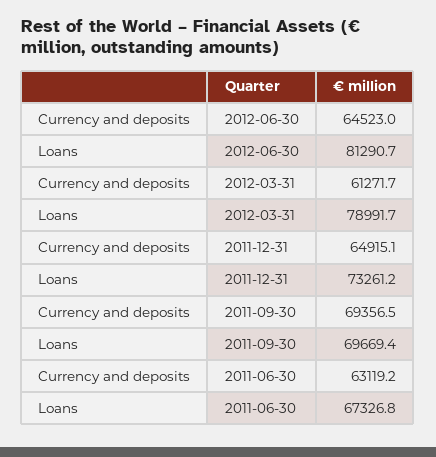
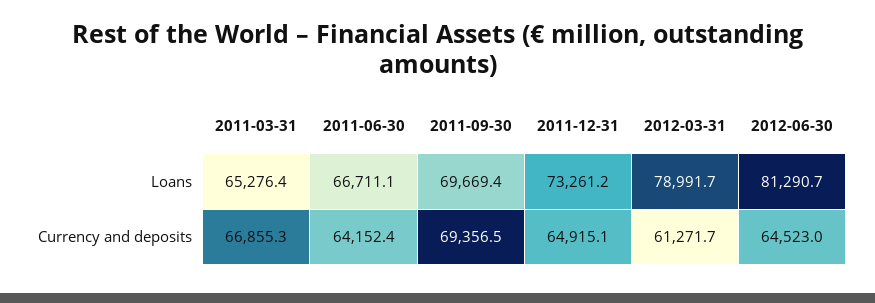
Currency and deposits, 2011-06-30: 63119.2 -> 64152.4
Loans, 2011-06-30: 67326.8 -> 66711.1
Loans, 2011-03-31: none -> 65276.4
Currency and deposits, 2011-03-31: none -> 66855.3

